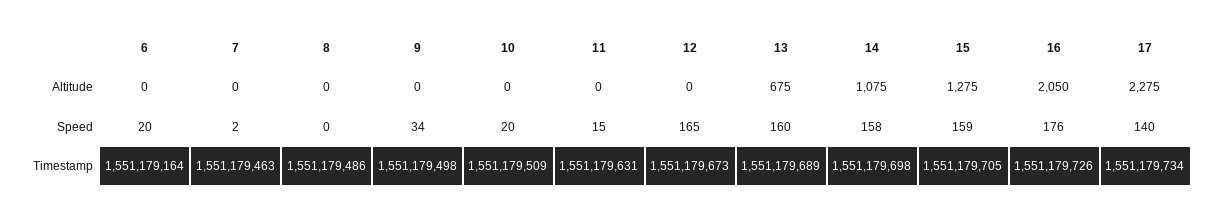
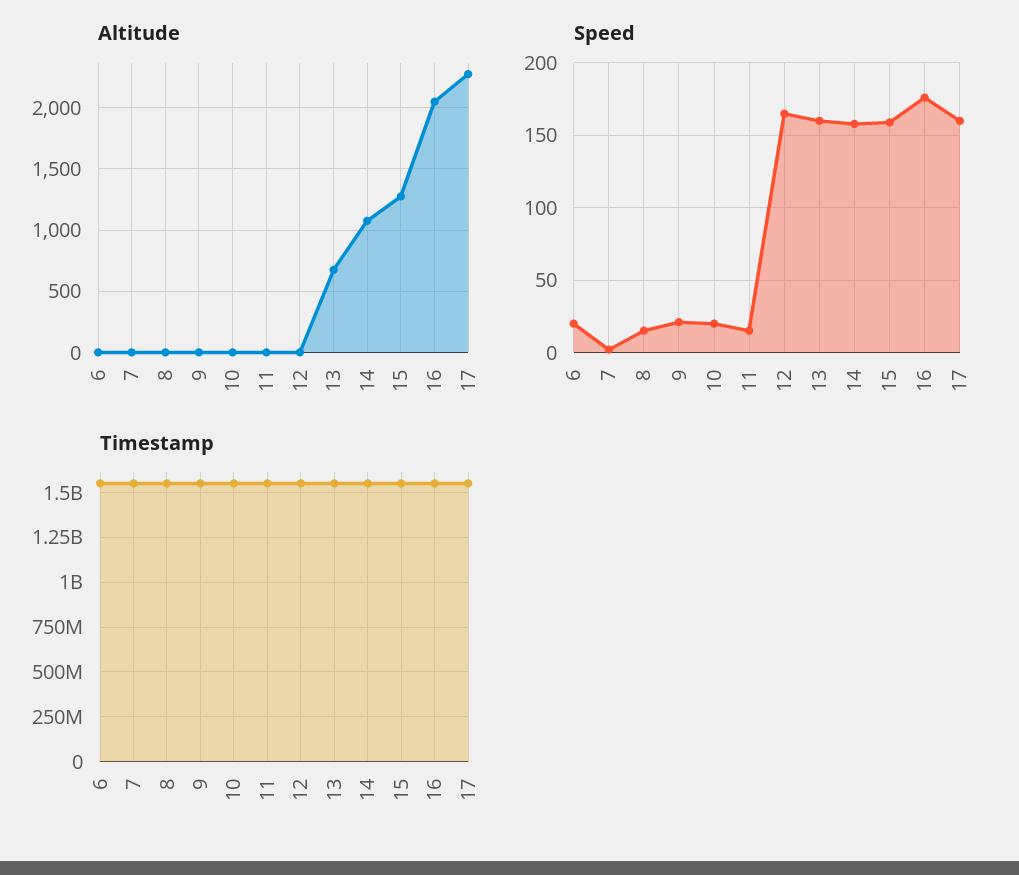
Speed, 8: 0 -> 15
Speed, 9: 34 -> 20
Speed, 17: 140 -> 160

